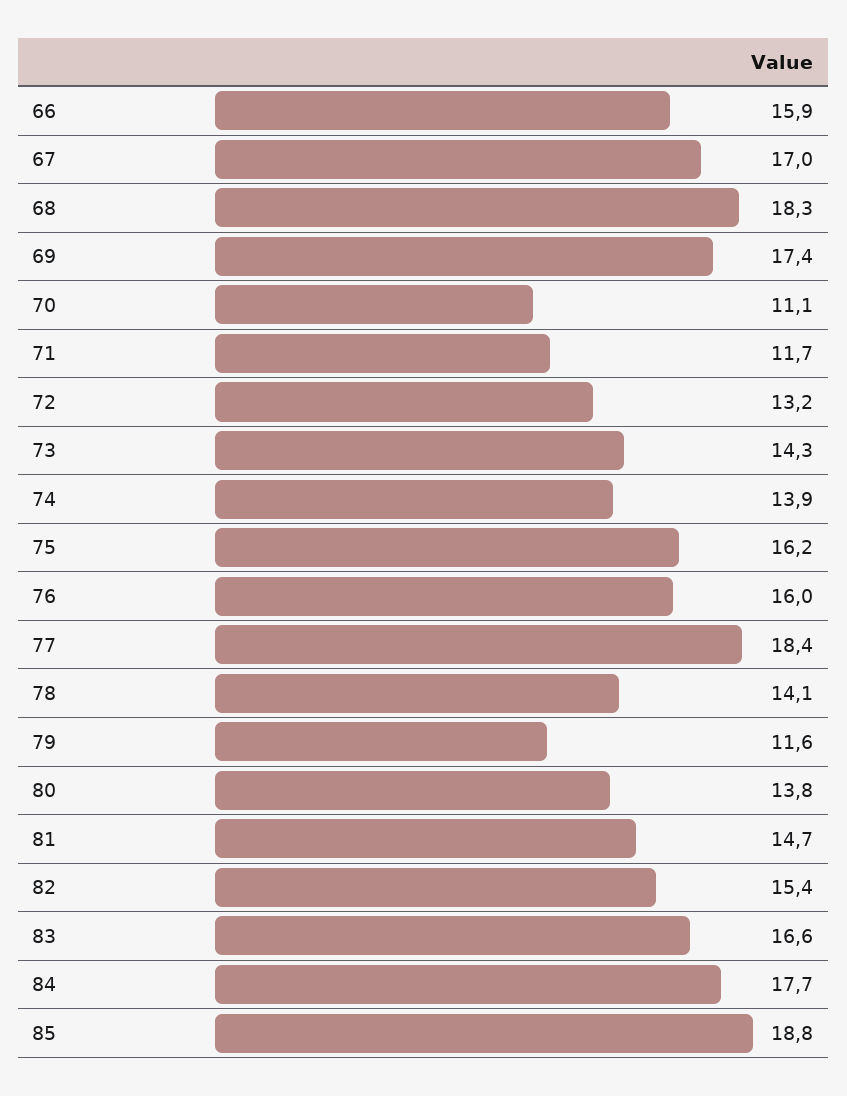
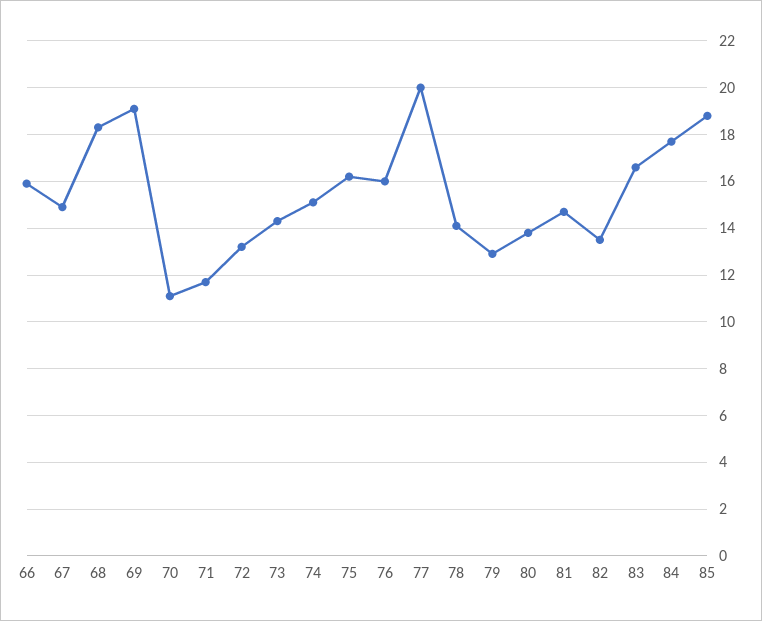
67: 17 -> 15
69: 17.4 -> 19
74: 13.9 -> 15
77: 18.4 -> 20
79: 11.6 -> 13
82: 15.4 -> 13.5

